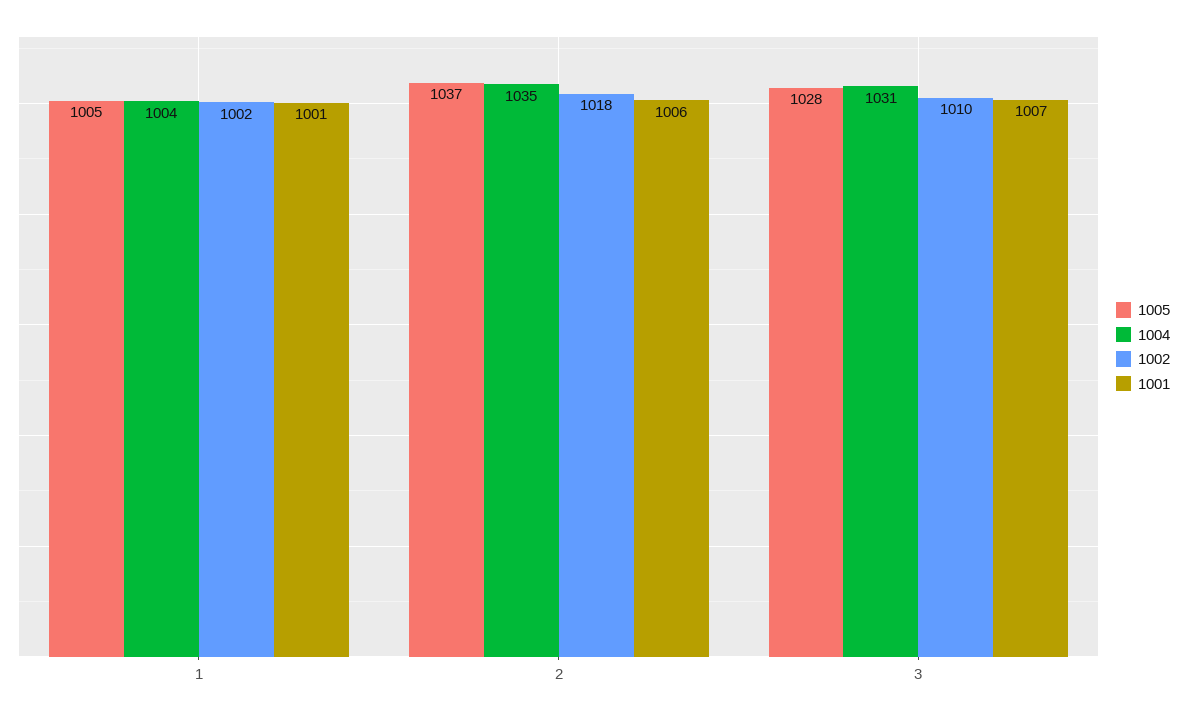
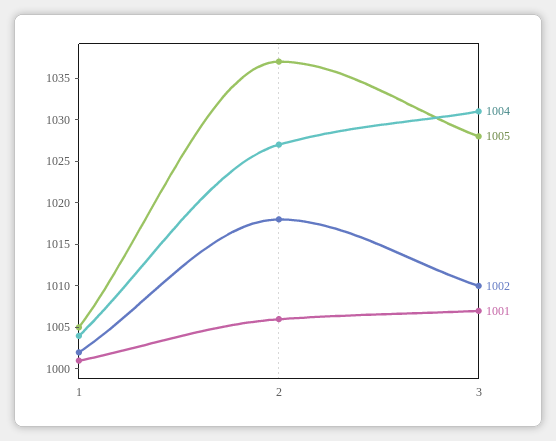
1004, 2: 1035 -> 1027

